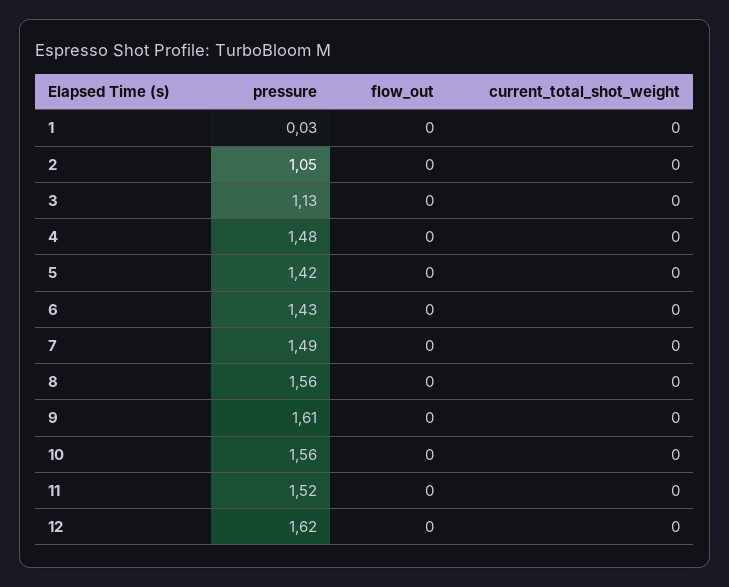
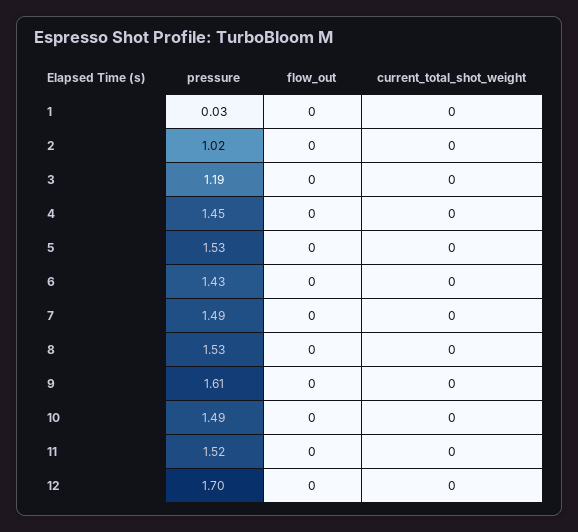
pressure, 2: 1.05 -> 1.02
pressure, 3: 1.13 -> 1.19
pressure, 4: 1.48 -> 1.45
pressure, 5: 1.42 -> 1.53
pressure, 8: 1.56 -> 1.53
pressure, 10: 1.56 -> 1.49
pressure, 12: 1.62 -> 1.7

